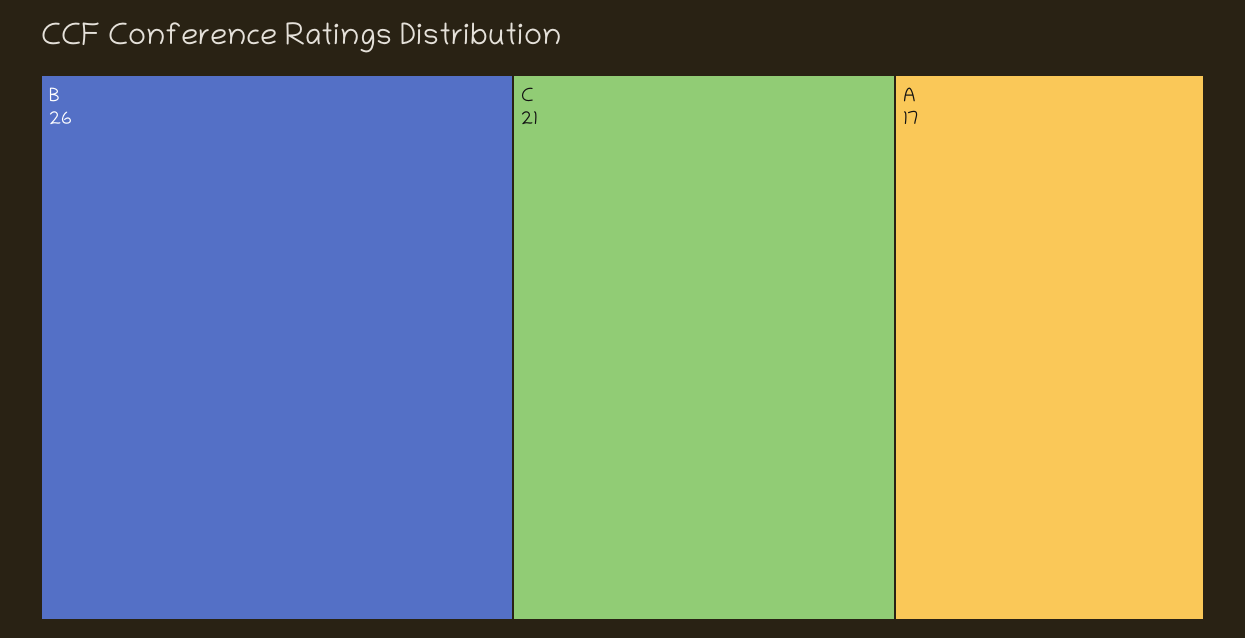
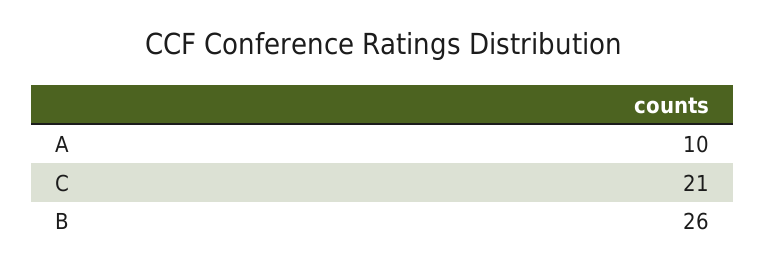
A: 17 -> 10

